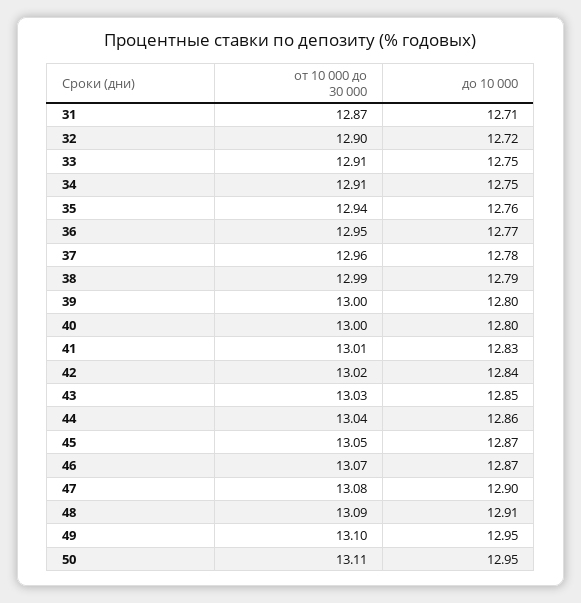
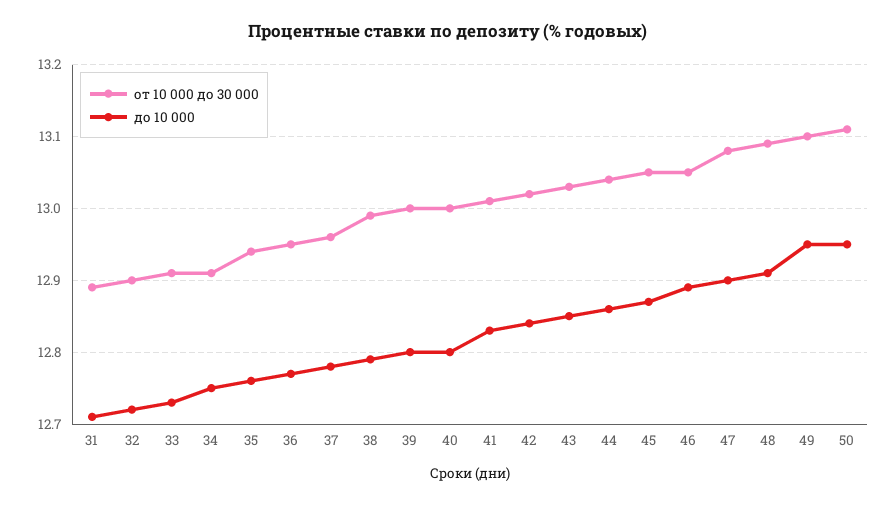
от 10 000 до 30 000, 31: 12.87 -> 12.89
до 10 000, 33: 12.75 -> 12.73
от 10 000 до 30 000, 46: 13.07 -> 13.05
до 10 000, 46: 12.87 -> 12.89

